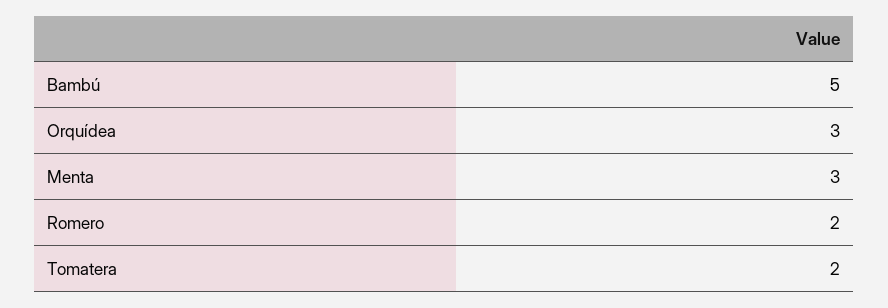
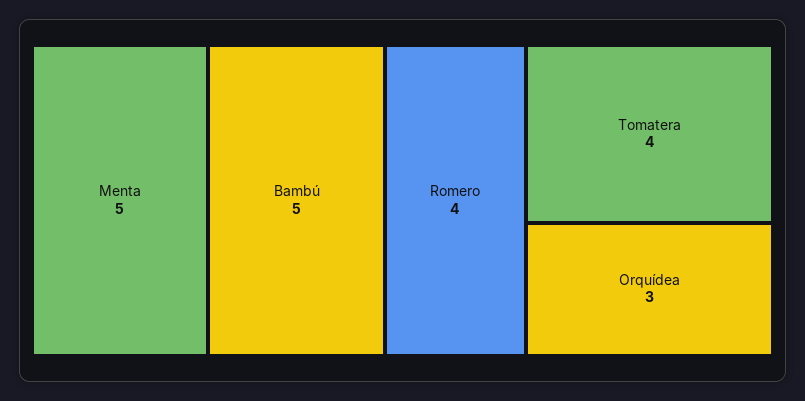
Menta: 3 -> 5
Romero: 2 -> 4
Tomatera: 2 -> 4

